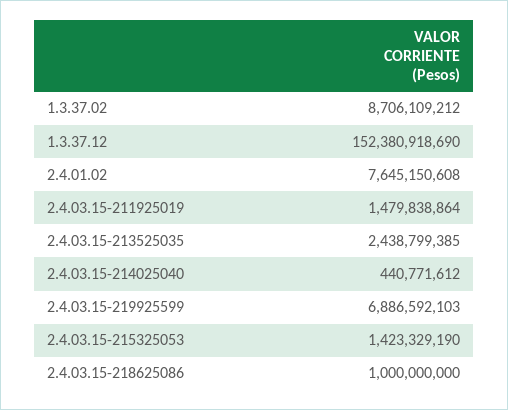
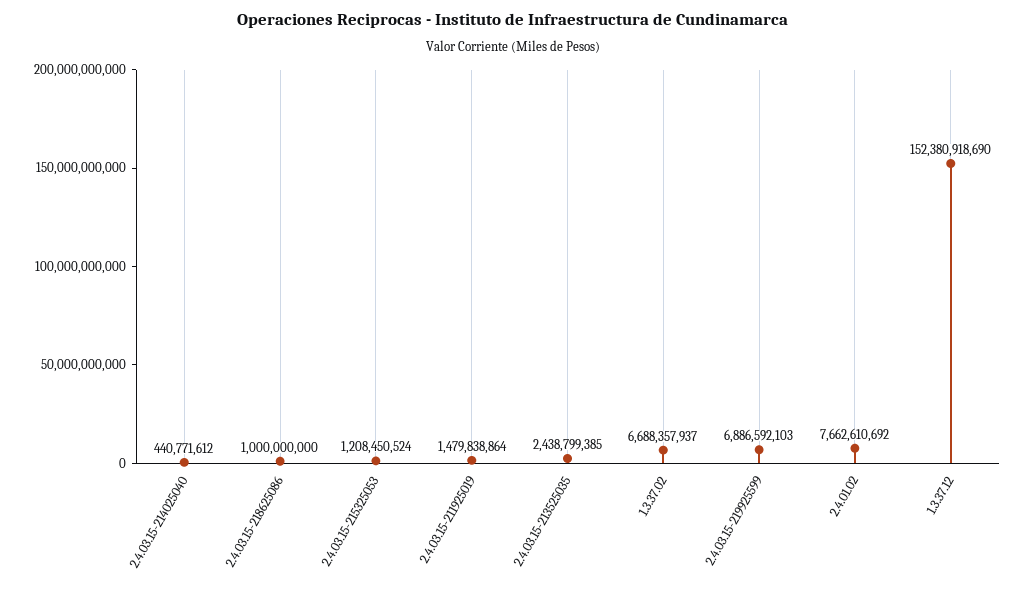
1.3.37.02: 8706109212 -> 6688357937
2.4.01.02: 7645150608 -> 7662610692
2.4.03.15-215325053: 1423329190 -> 1208450524

